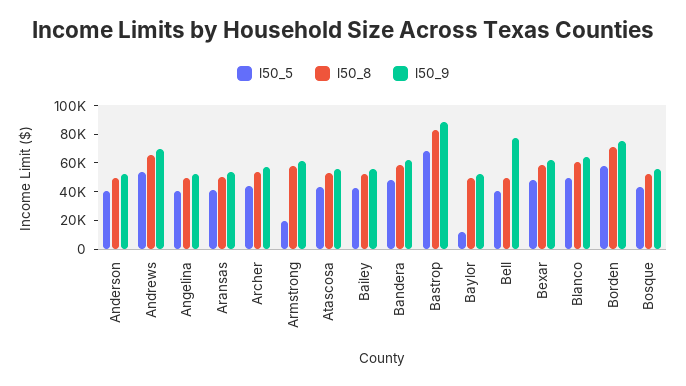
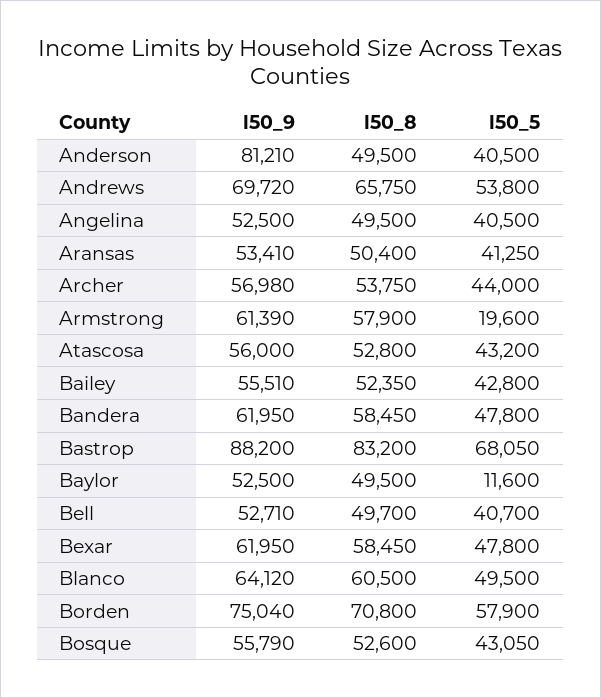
l50_9, Anderson: 50000 -> 81210
l50_9, Bell: 80000 -> 52710

